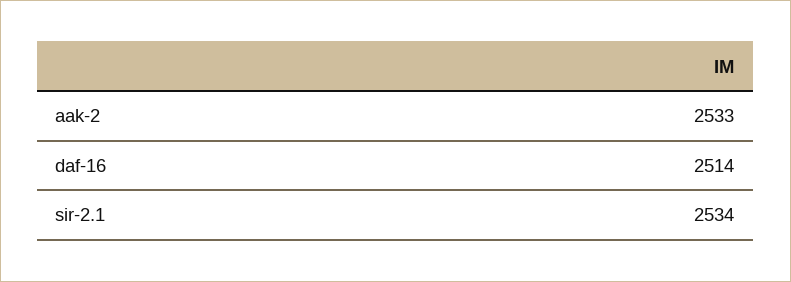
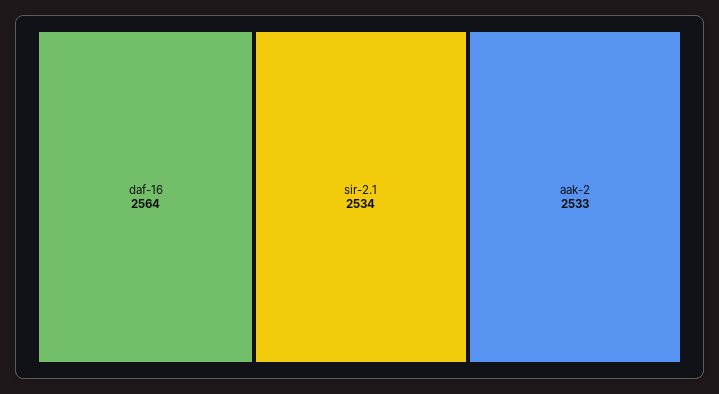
daf-16: 2514 -> 2564

